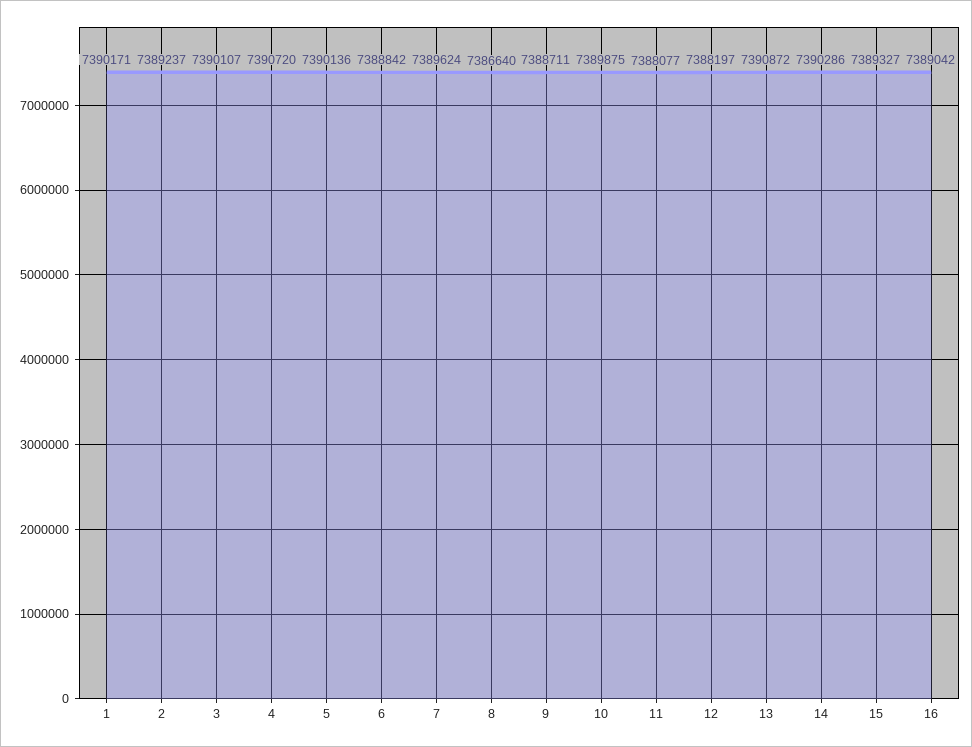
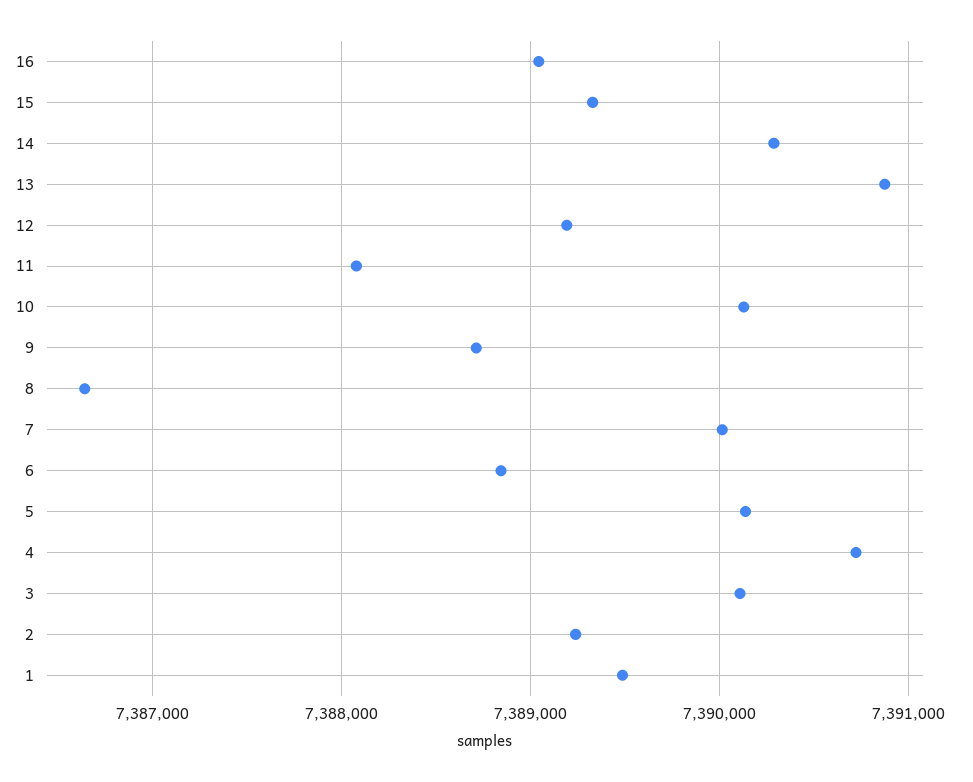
1: 7390171 -> 7389500
7: 7389624 -> 7390000
10: 7389875 -> 7390100
12: 7388197 -> 7389200

